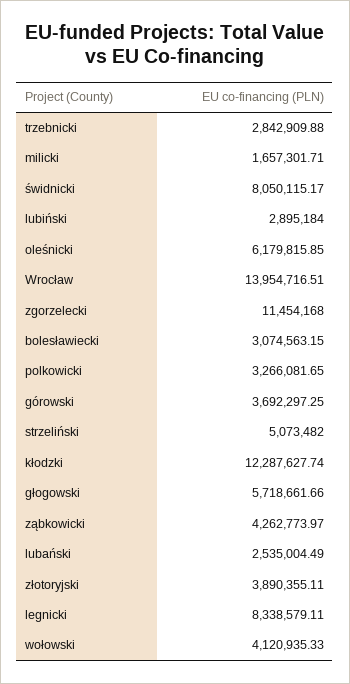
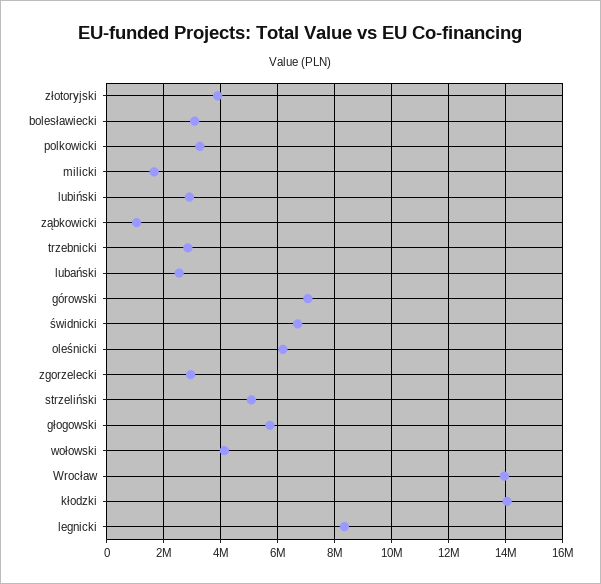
świdnicki: 8050115.17 -> 6750000
zgorzelecki: 11454168 -> 3000000
górowski: 3692297.25 -> 7000000
kłodzki: 12287627.74 -> 14000000
ząbkowicki: 4262773.97 -> 1000000

